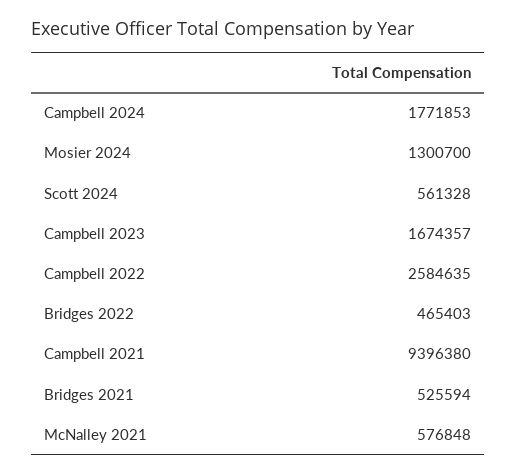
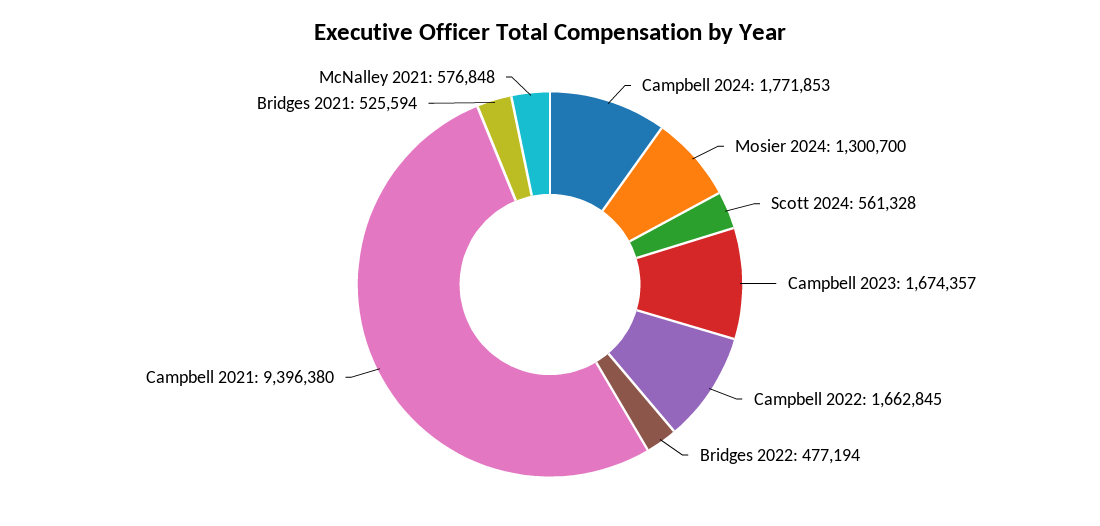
Campbell 2022: 2584635 -> 1662845
Bridges 2022: 465403 -> 477194

